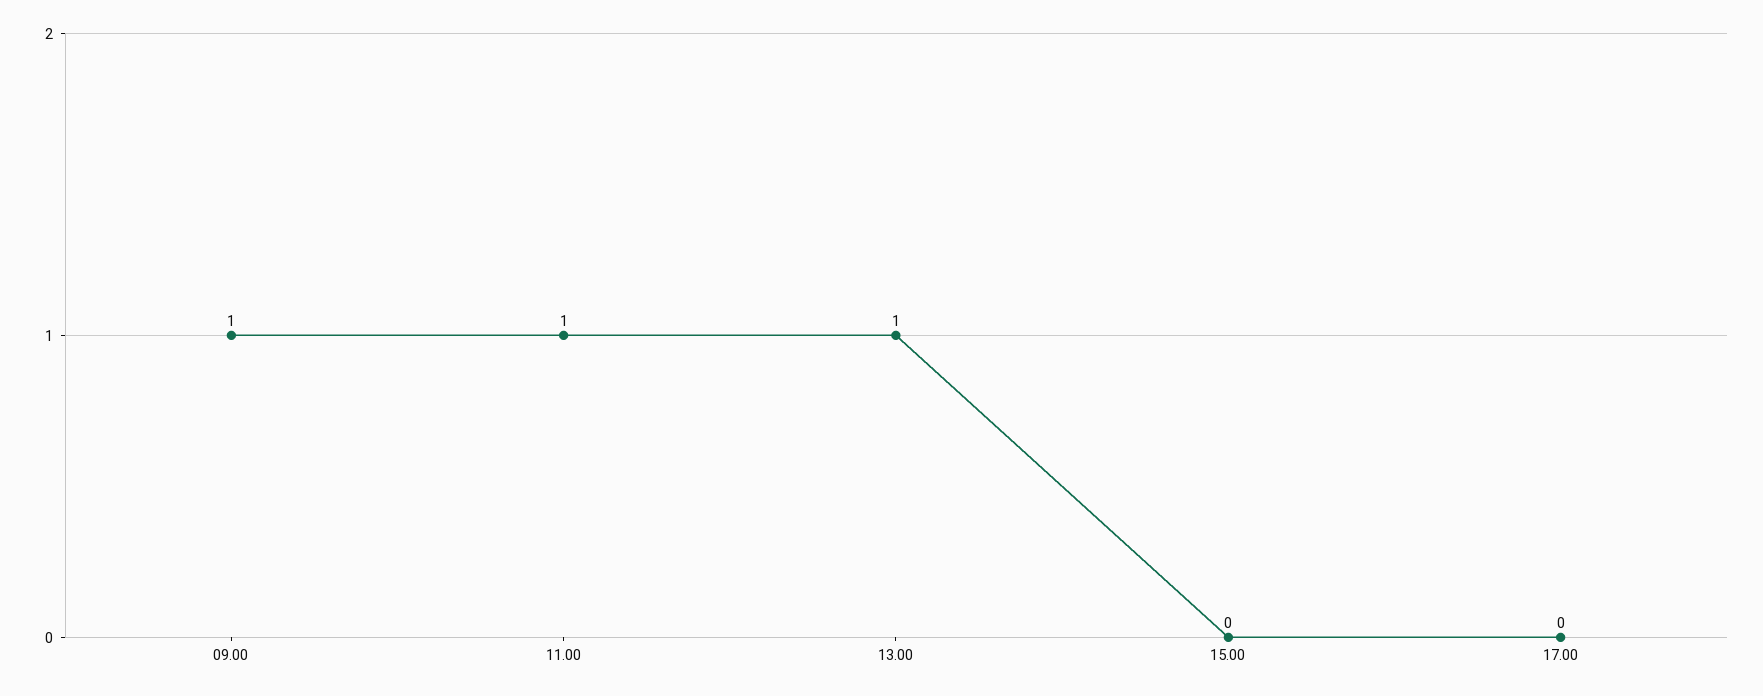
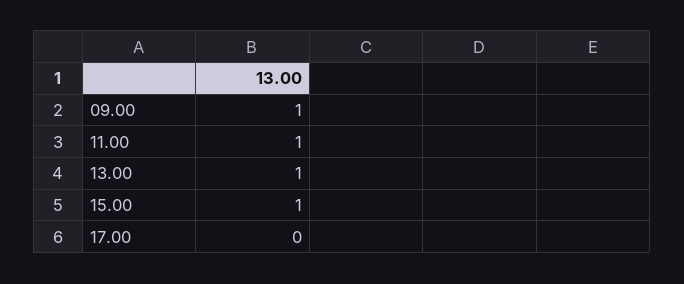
15.00: 0 -> 1

